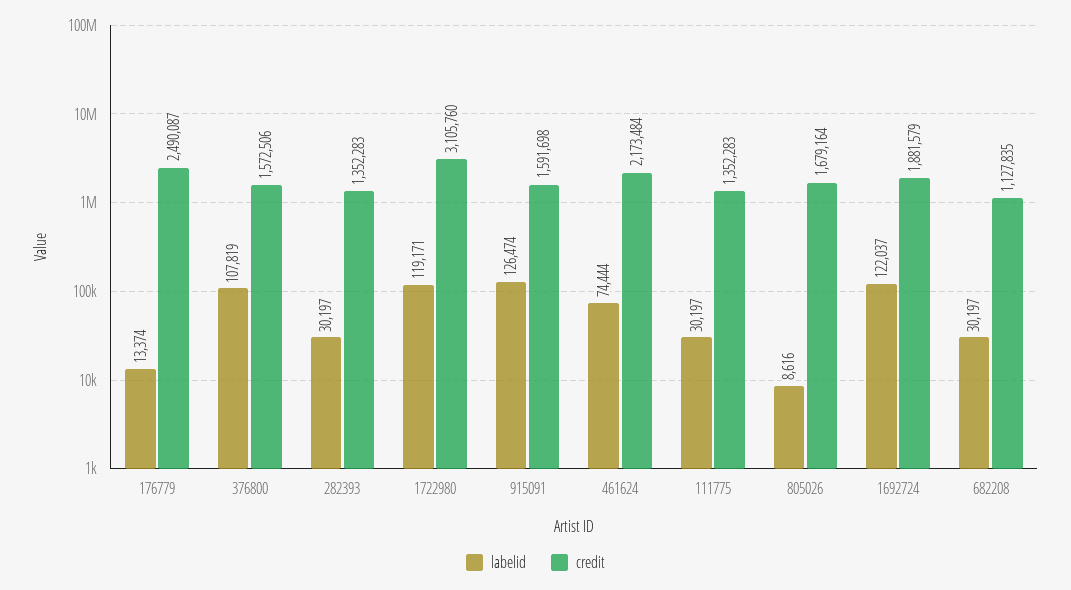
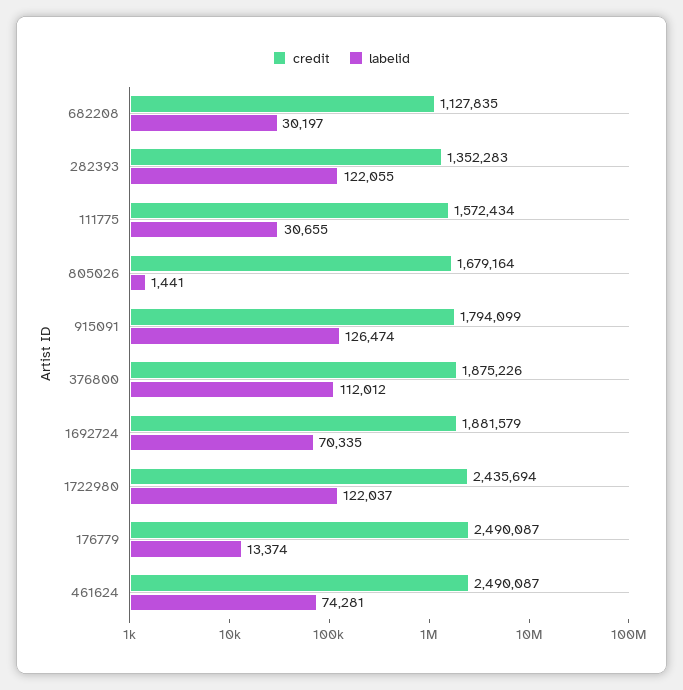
labelid, 376800: 107819 -> 112012
credit, 376800: 1572506 -> 1875226
labelid, 282393: 30197 -> 122055
labelid, 1722980: 119171 -> 122037
credit, 1722980: 3105760 -> 2435694
credit, 915091: 1591698 -> 1794099
labelid, 461624: 74444 -> 74281
credit, 461624: 2173484 -> 2490087
labelid, 111775: 30197 -> 30655
credit, 111775: 1352283 -> 1572434
labelid, 805026: 8616 -> 1441
labelid, 1692724: 122037 -> 70335

